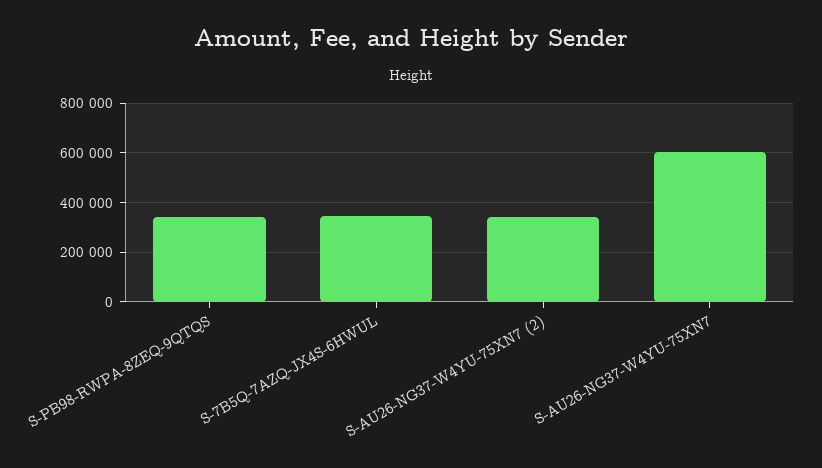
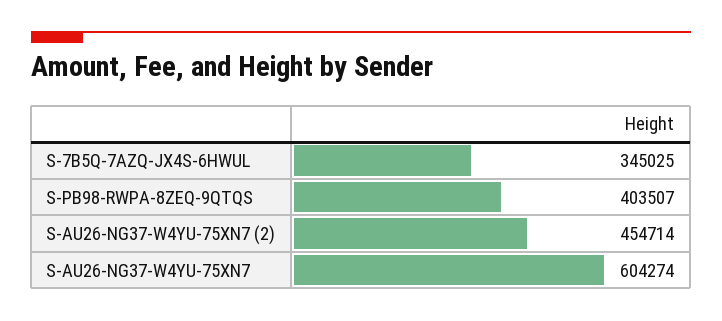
S-PB98-RWPA-8ZEQ-9QTQS: 350000 -> 403507
S-AU26-NG37-W4YU-75XN7 (2): 350000 -> 454714

